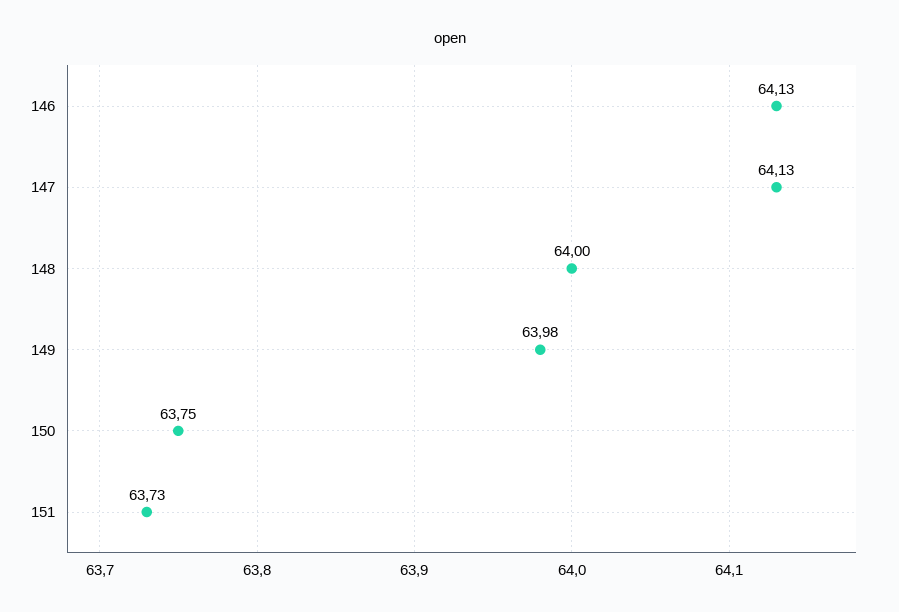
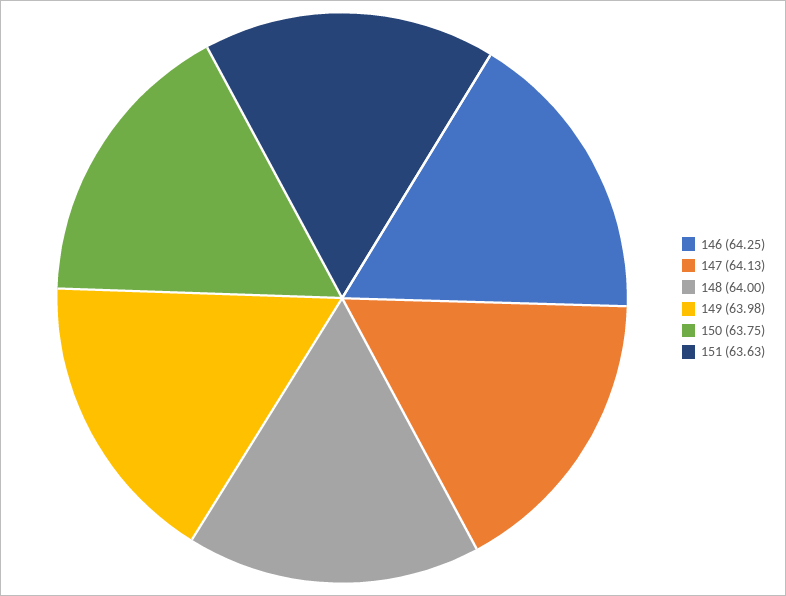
146: 64.13 -> 64.25
151: 63.73 -> 63.63

